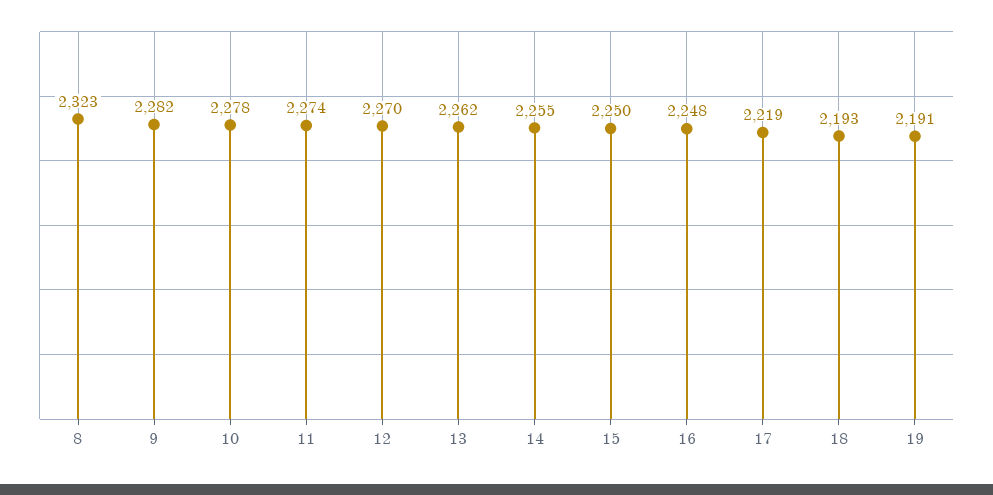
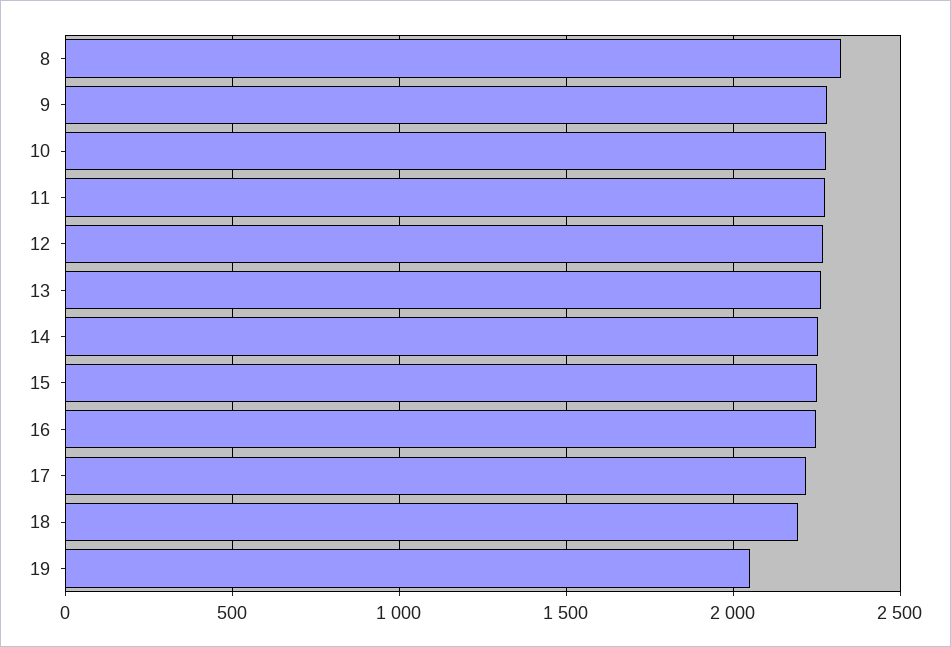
19: 2191 -> 2050

